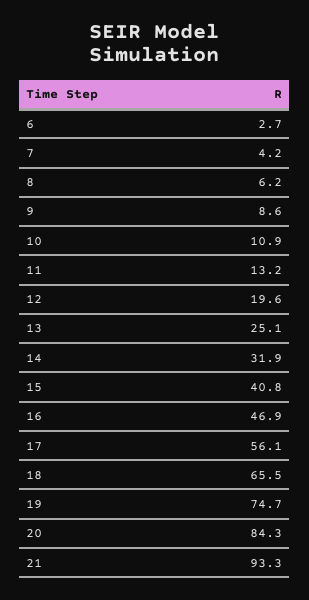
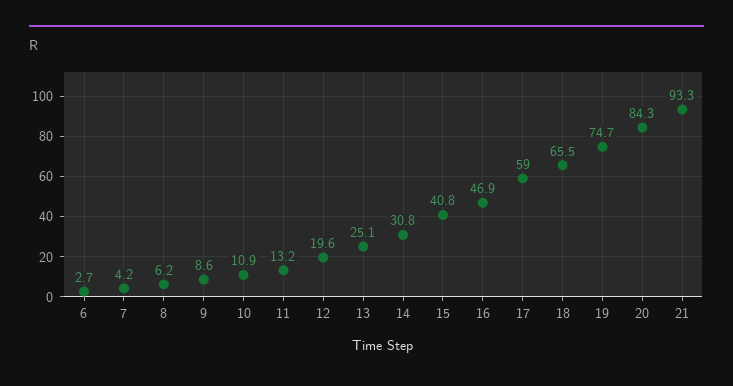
14: 31.9 -> 30.8
17: 56.1 -> 59

